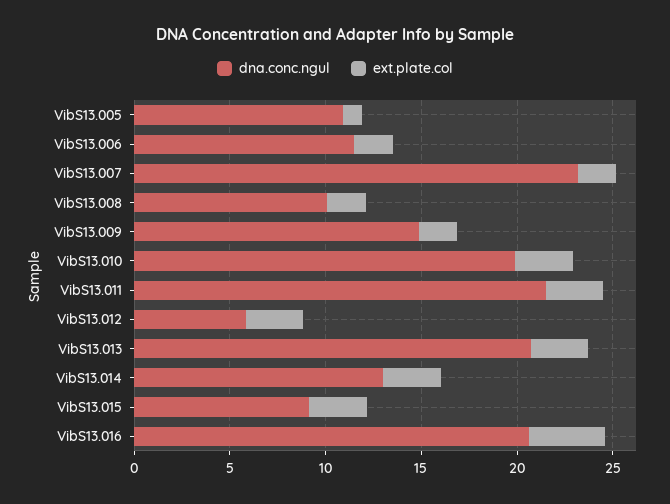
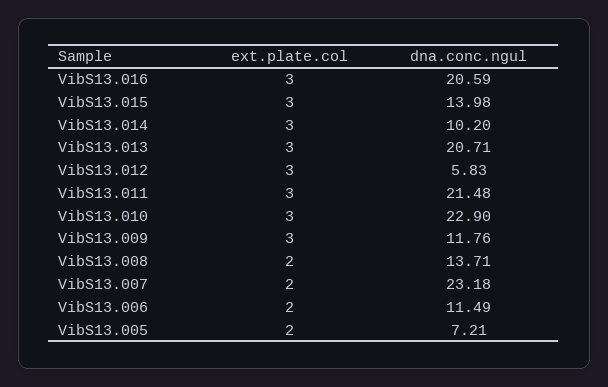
dna.conc.ngul, VibS13.005: 11 -> 7.21
ext.plate.col, VibS13.005: 1 -> 2
dna.conc.ngul, VibS13.008: 10 -> 13.71
dna.conc.ngul, VibS13.009: 15 -> 11.76
ext.plate.col, VibS13.009: 2 -> 3
dna.conc.ngul, VibS13.010: 20 -> 22.9
dna.conc.ngul, VibS13.014: 13 -> 10.2
dna.conc.ngul, VibS13.015: 9 -> 13.98
ext.plate.col, VibS13.016: 4 -> 3

